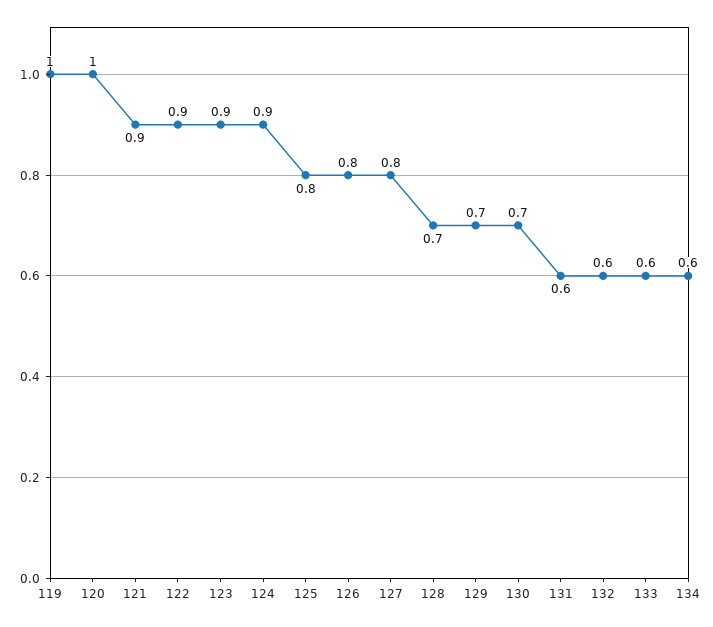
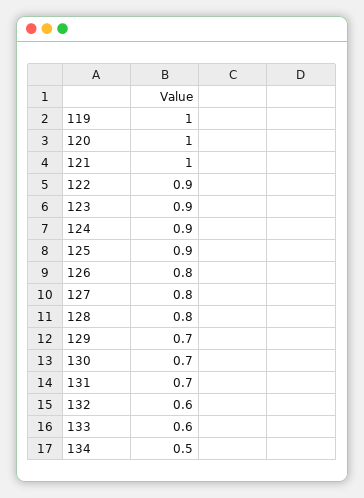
121: 0.9 -> 1
125: 0.8 -> 0.9
128: 0.7 -> 0.8
131: 0.6 -> 0.7
134: 0.6 -> 0.5

